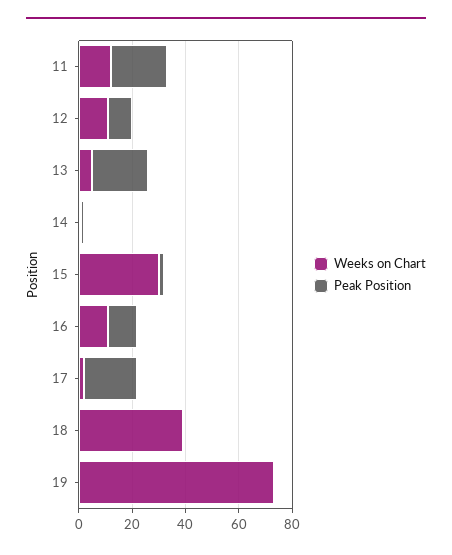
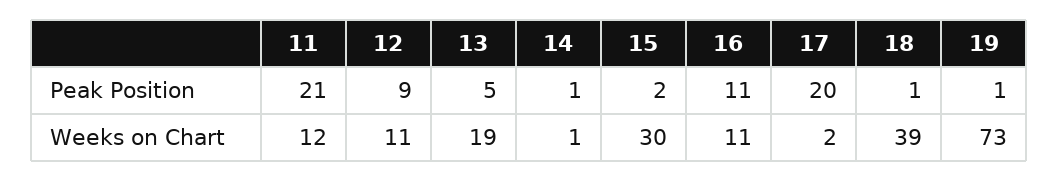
Weeks on Chart, 13: 5 -> 19
Peak Position, 13: 20 -> 5

